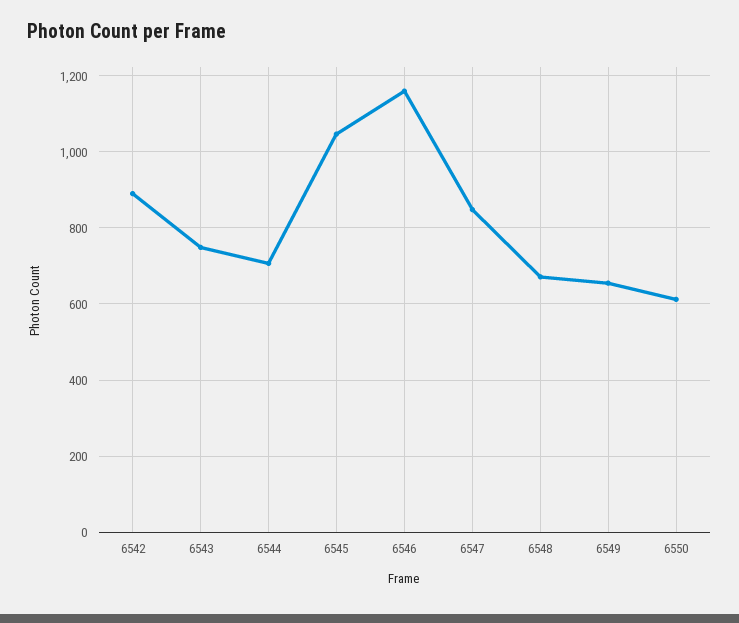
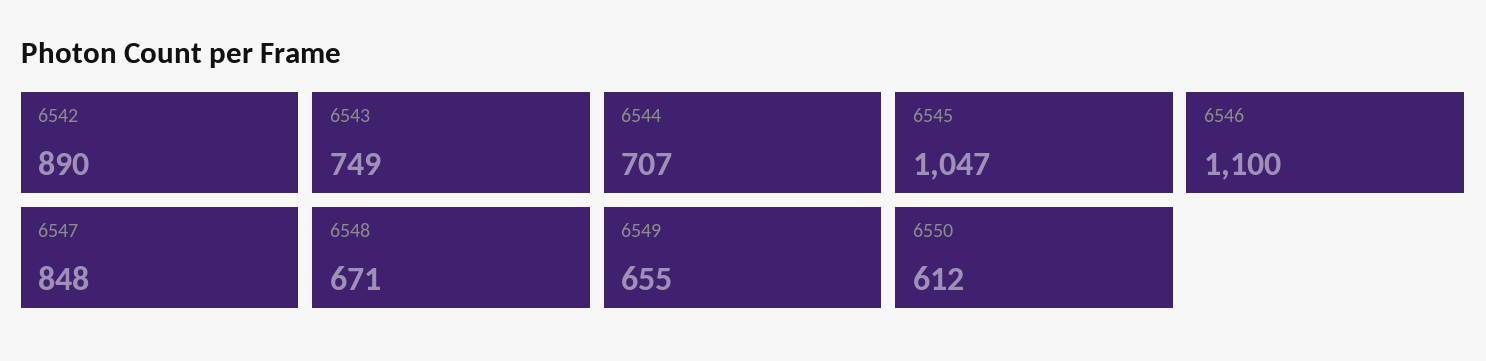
6546: 1160 -> 1100

